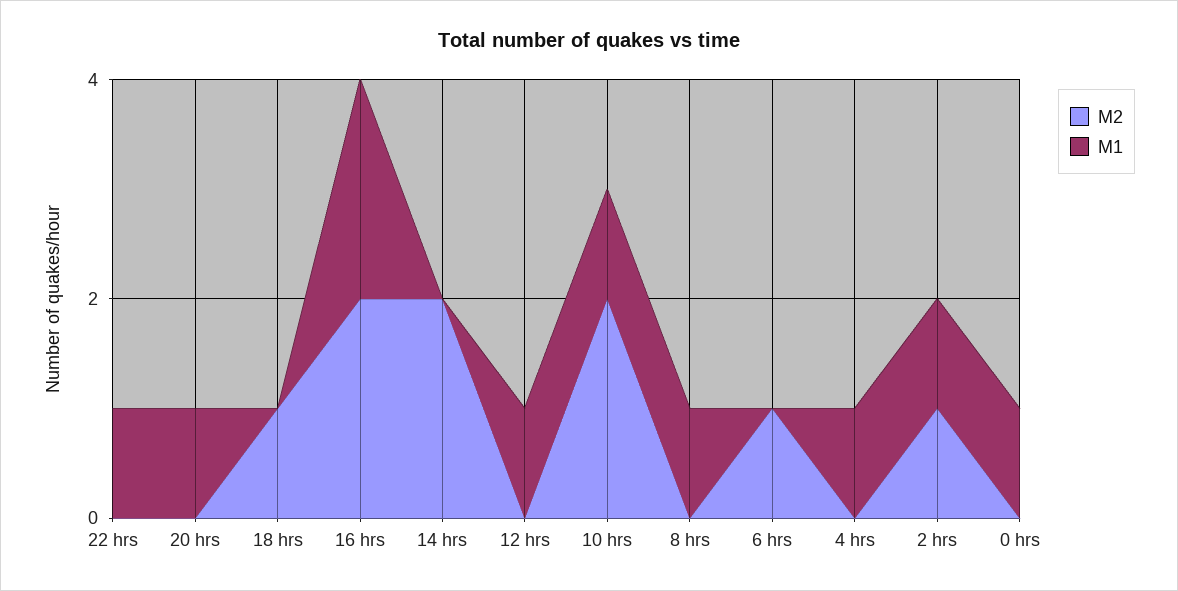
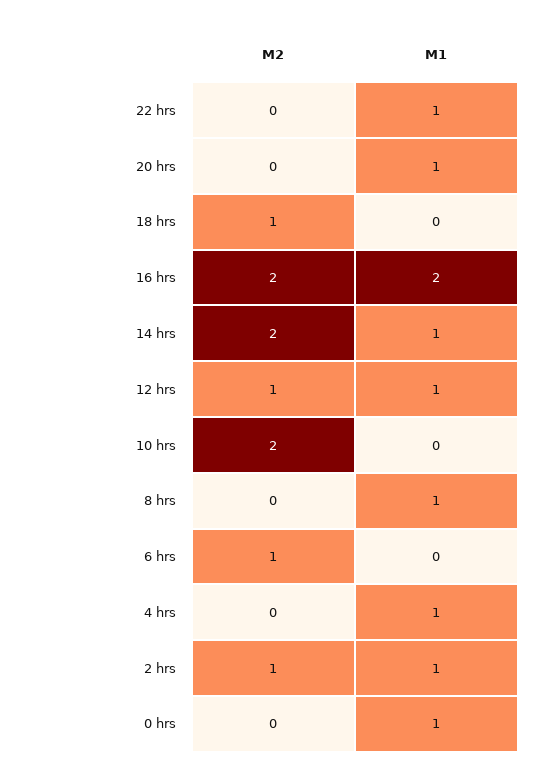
M1, 14 hrs: 0 -> 1
M2, 12 hrs: 0 -> 1
M1, 10 hrs: 1 -> 0

